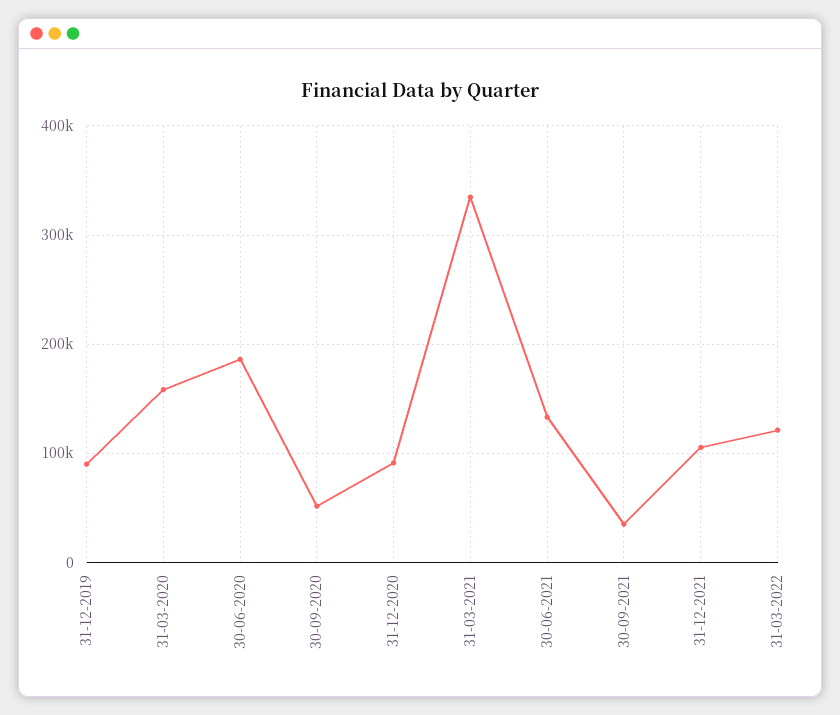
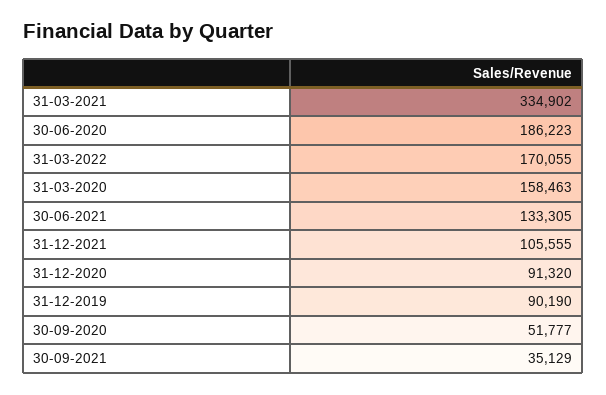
31-03-2022: 120000 -> 170055

